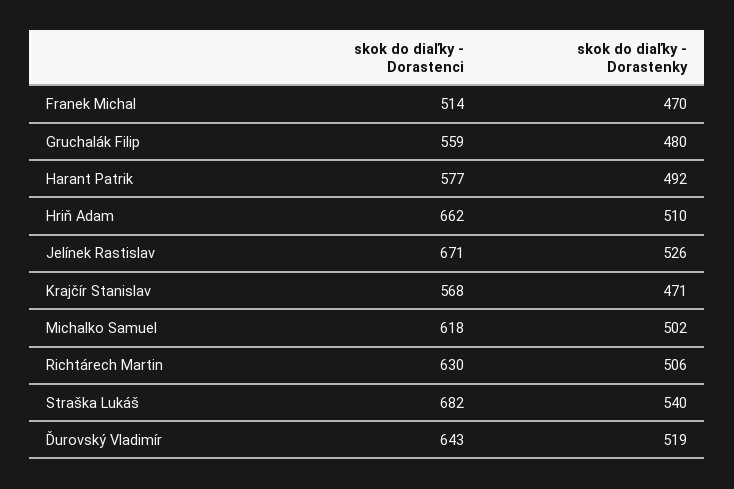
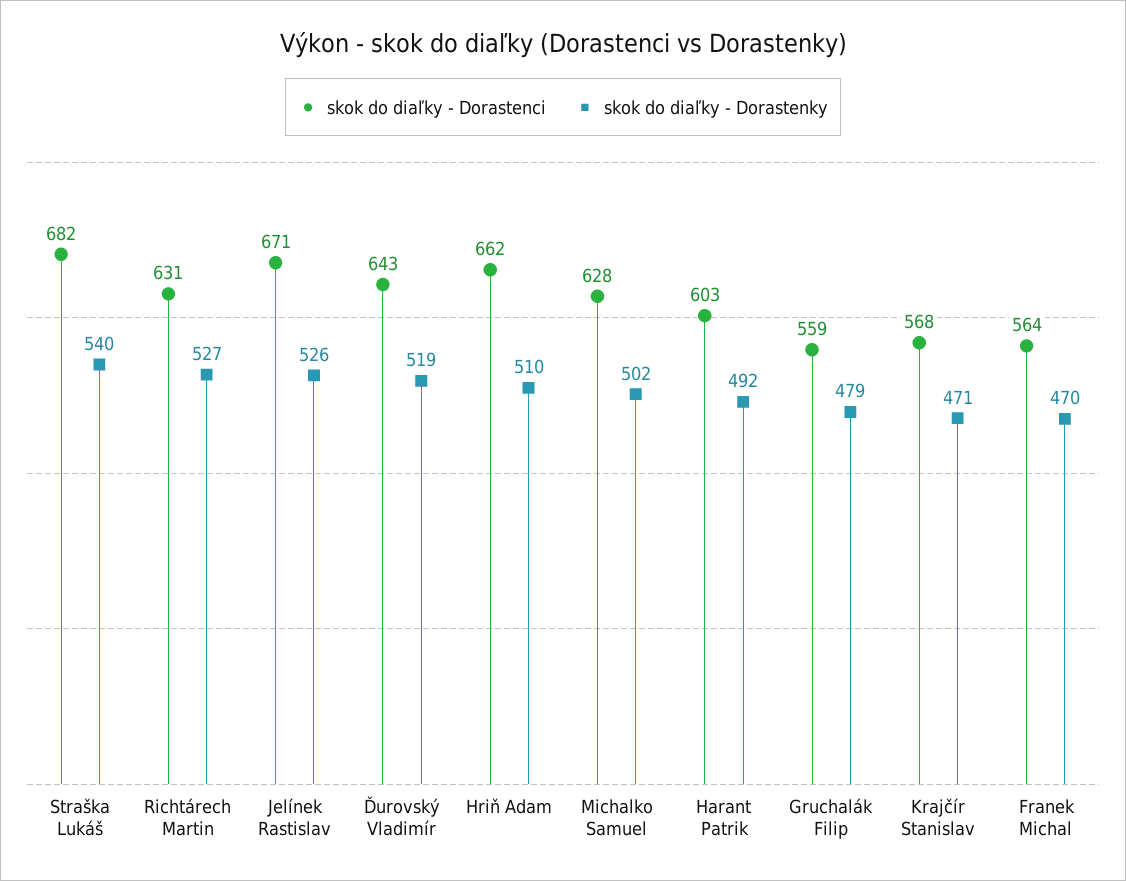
skok do diaľky - Dorastenci, Franek Michal: 514 -> 564
skok do diaľky - Dorastenky, Gruchalák Filip: 480 -> 479
skok do diaľky - Dorastenci, Harant Patrik: 577 -> 603
skok do diaľky - Dorastenci, Michalko Samuel: 618 -> 628
skok do diaľky - Dorastenci, Richtárech Martin: 630 -> 631
skok do diaľky - Dorastenky, Richtárech Martin: 506 -> 527

